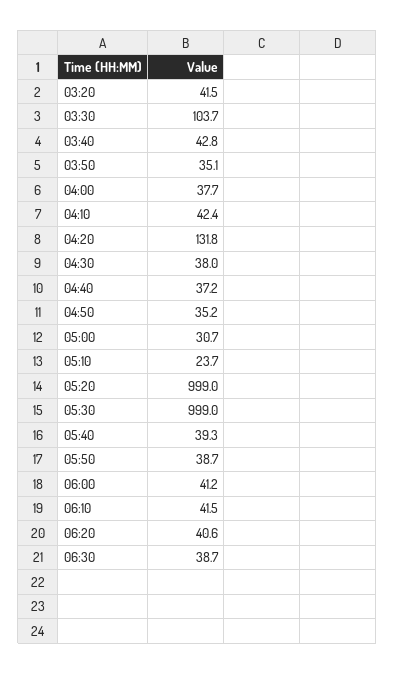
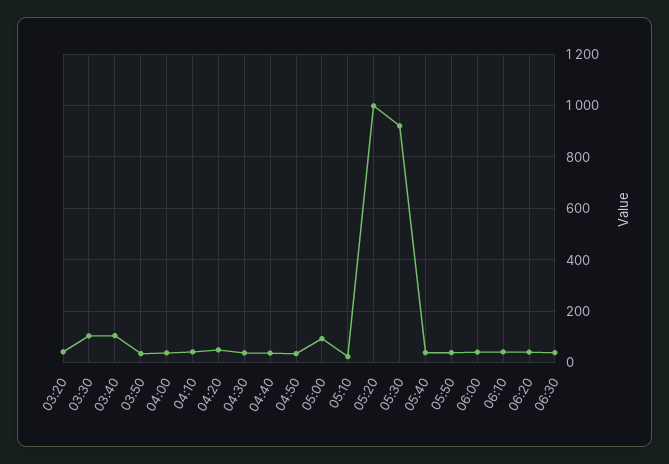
03:40: 42.8 -> 100
04:20: 131.8 -> 50
05:00: 30.7 -> 100
05:30: 999 -> 925

